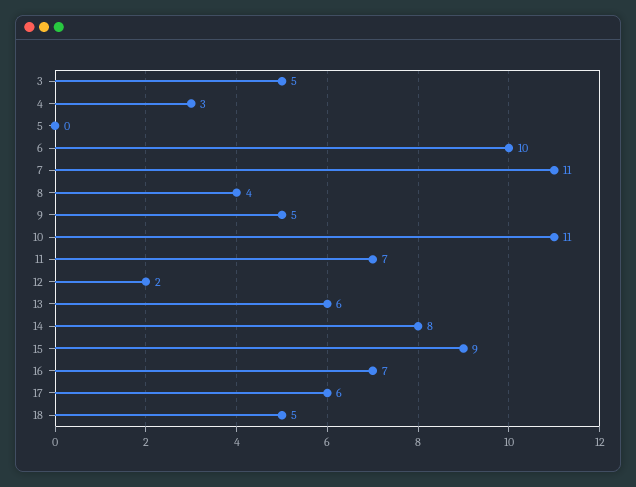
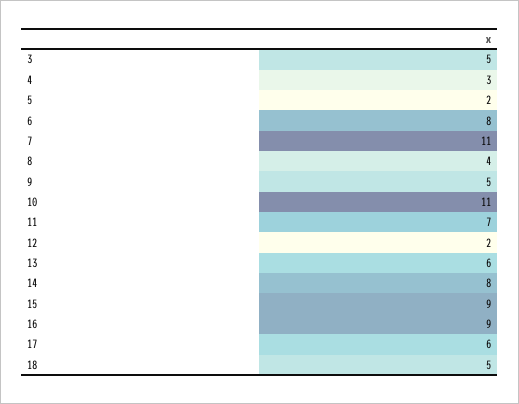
5: 0 -> 2
6: 10 -> 8
16: 7 -> 9

